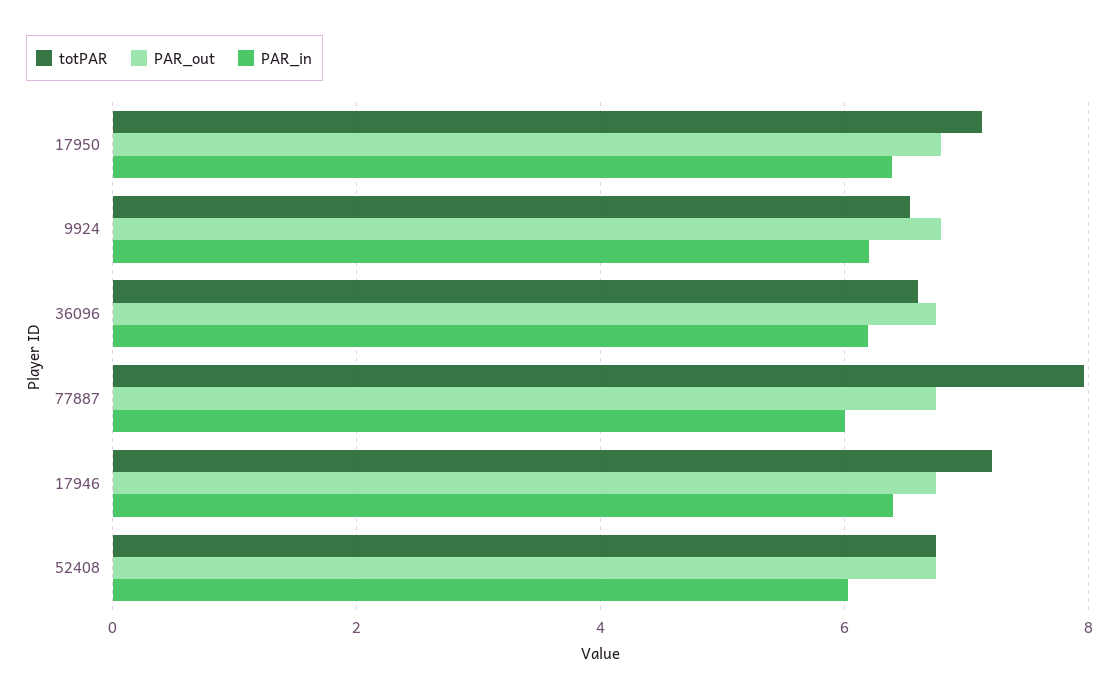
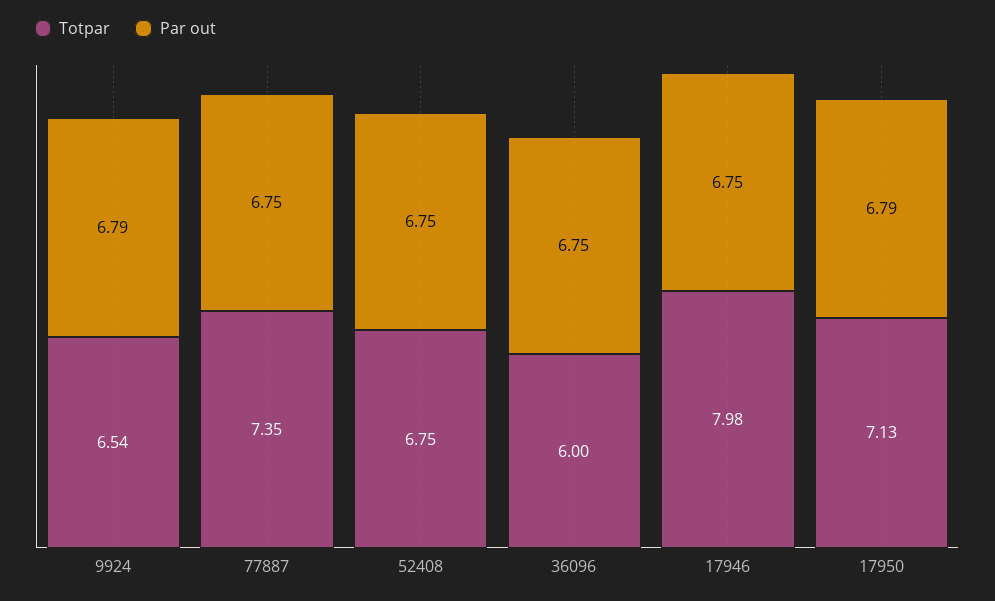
PAR_in, 17950: 6.4 -> none
PAR_in, 9924: 6.2 -> none
totPAR, 36096: 6.6 -> 6
PAR_in, 36096: 6.2 -> none
totPAR, 77887: 8 -> 7.35
PAR_in, 77887: 6 -> none
totPAR, 17946: 7.2 -> 7.98
PAR_in, 17946: 6.4 -> none
PAR_in, 52408: 6 -> none

